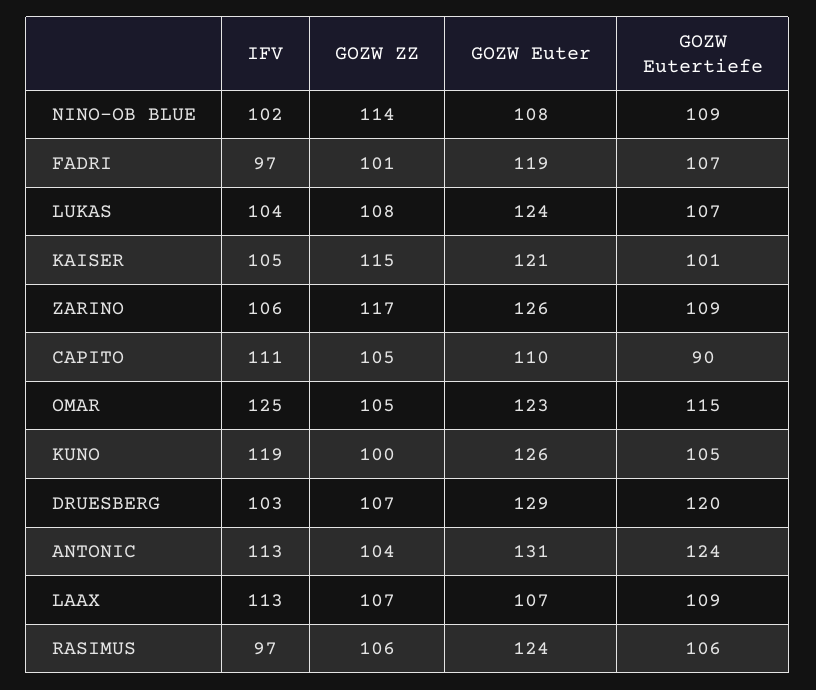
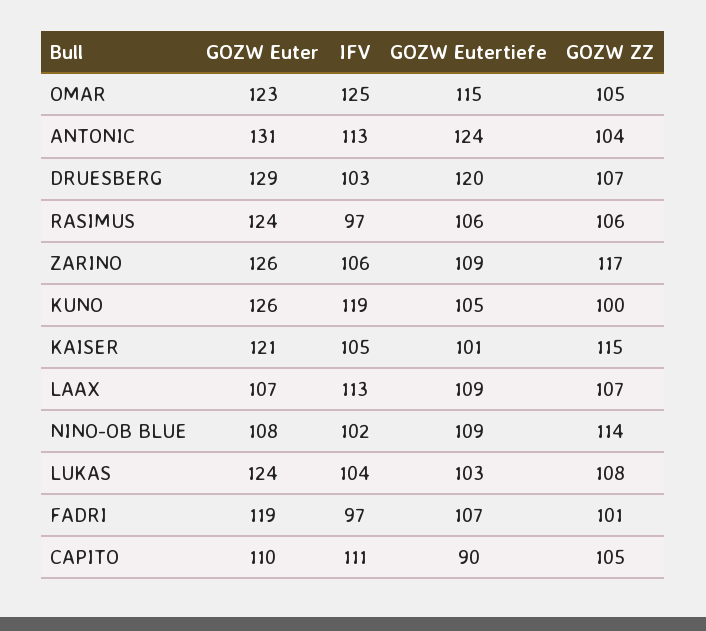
GOZW Eutertiefe, LUKAS: 107 -> 103

